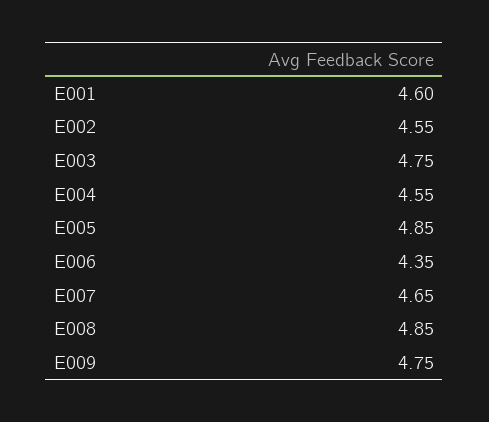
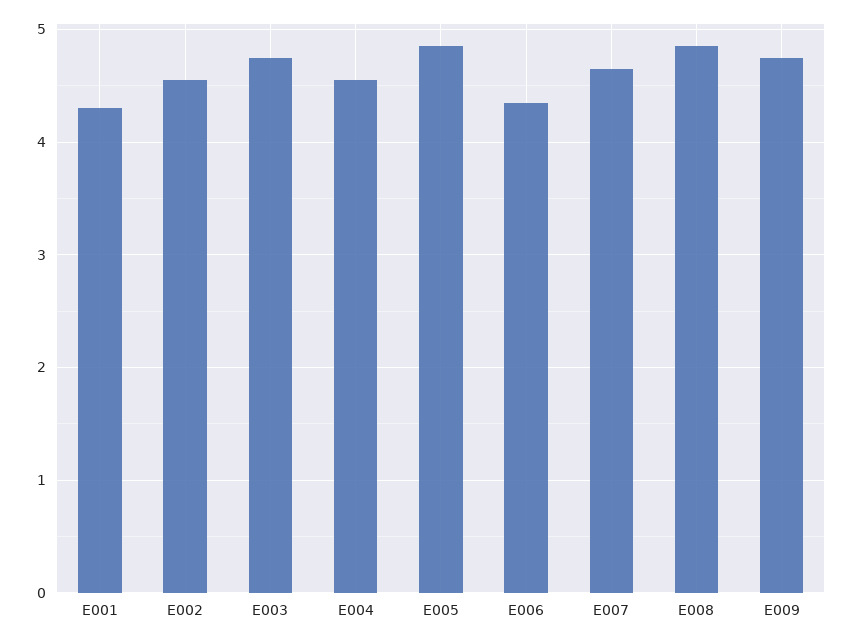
E001: 4.6 -> 4.3

